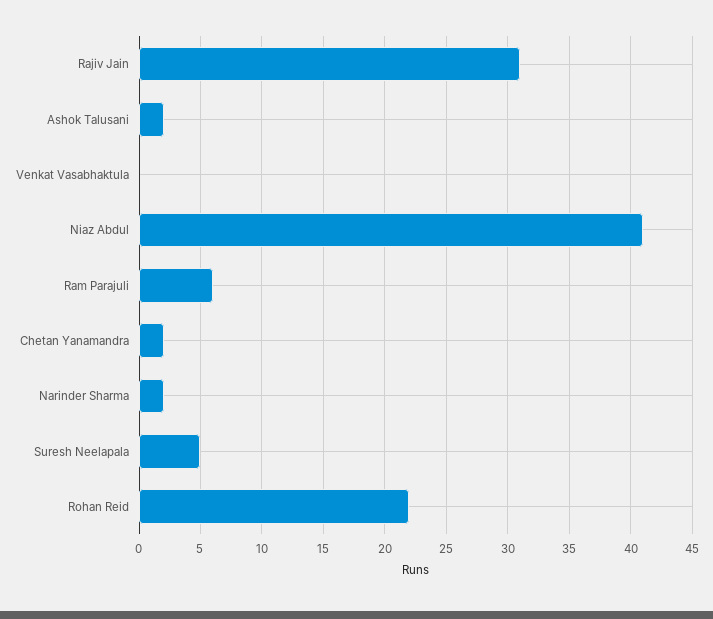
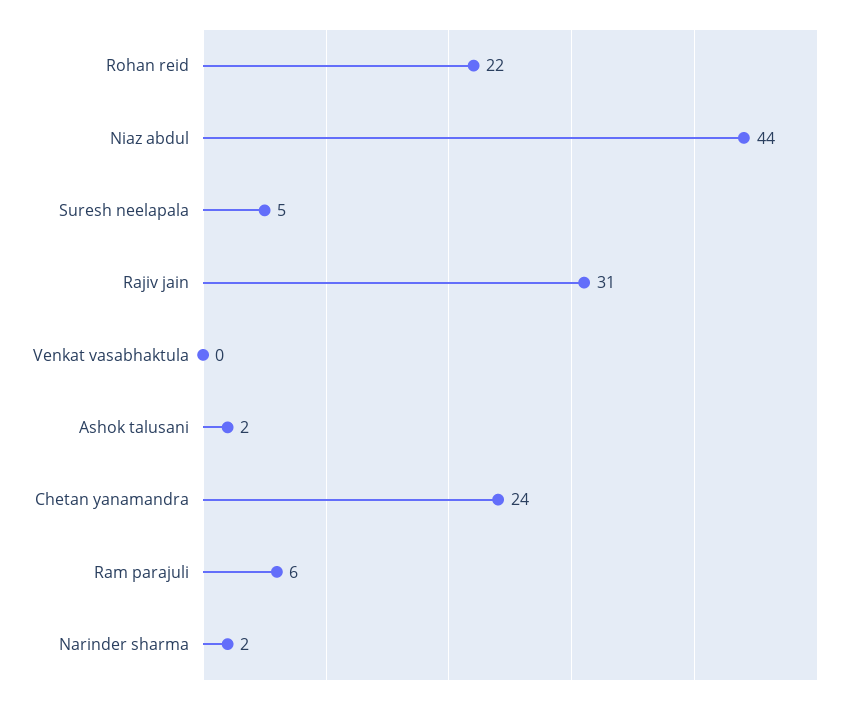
Niaz Abdul: 41 -> 44
Chetan Yanamandra: 2 -> 24

